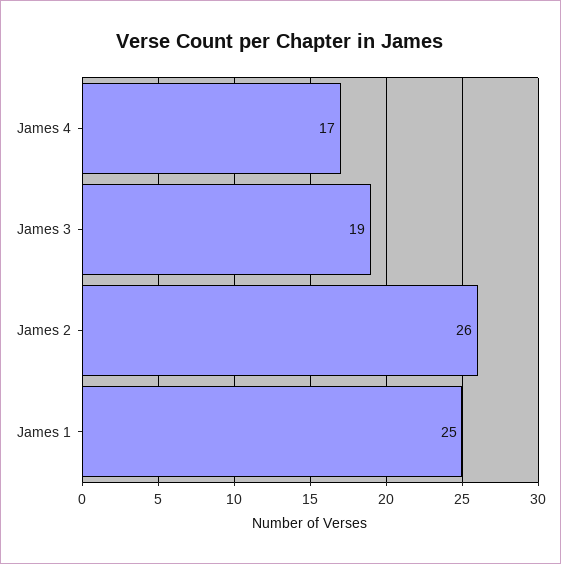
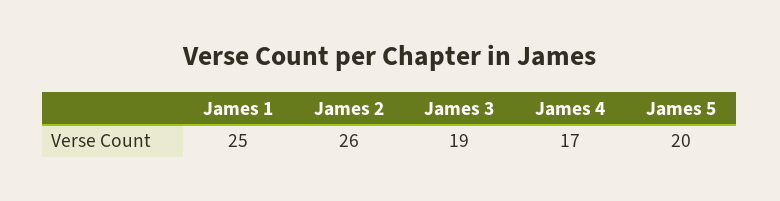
James 5: none -> 20

